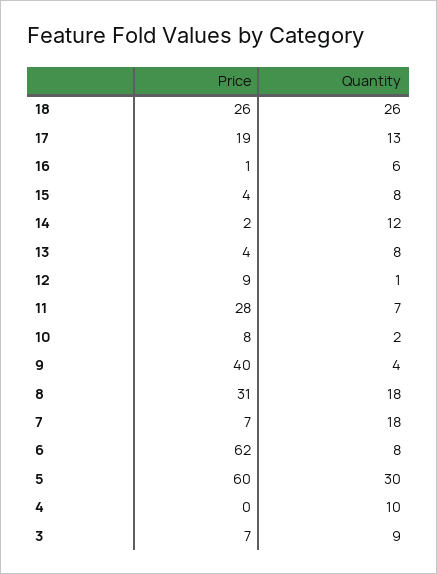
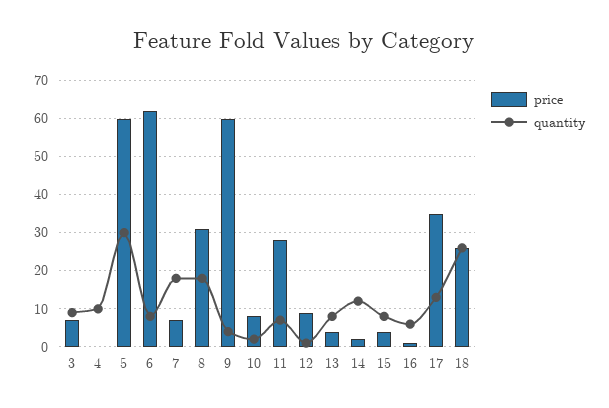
Price, 17: 19 -> 35
Price, 9: 40 -> 60

